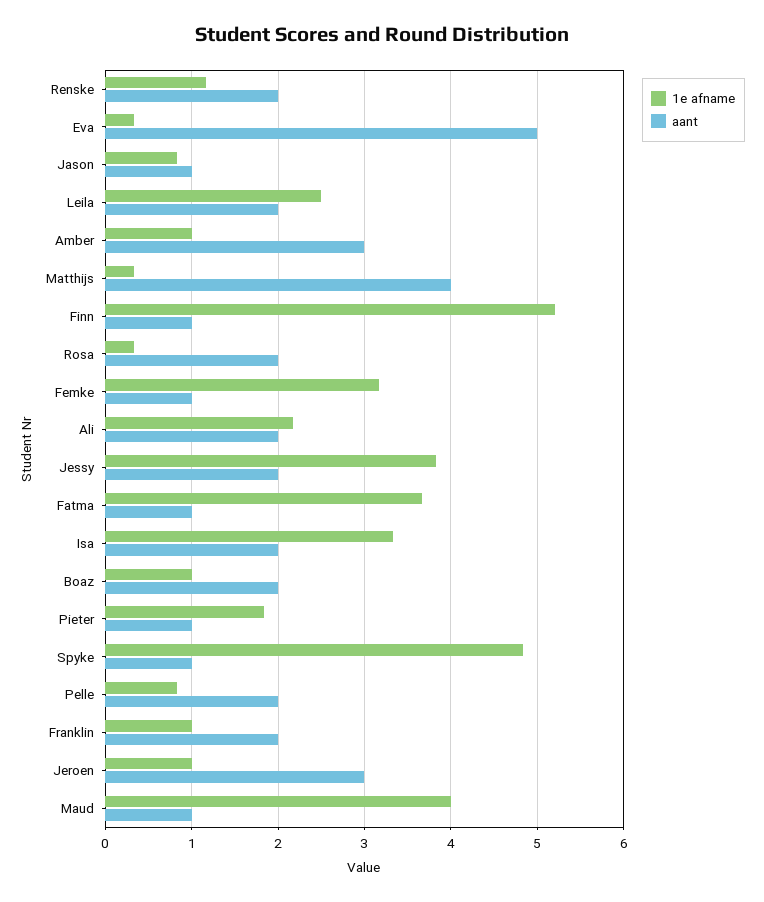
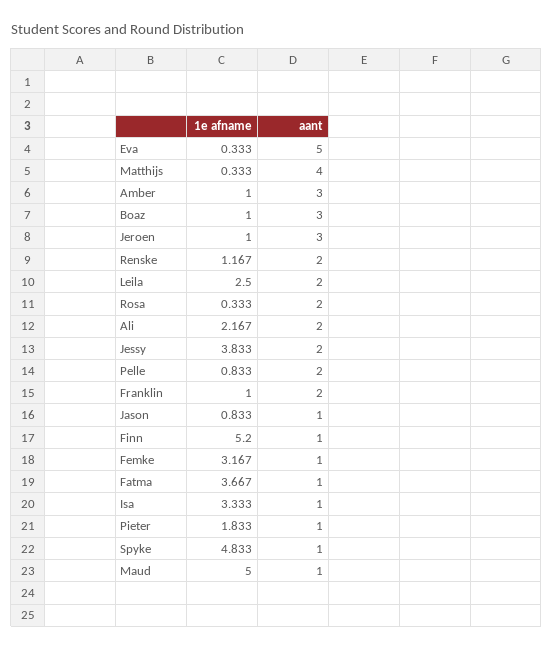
aant, Isa: 2 -> 1
aant, Boaz: 2 -> 3
1e afname, Maud: 4 -> 5

